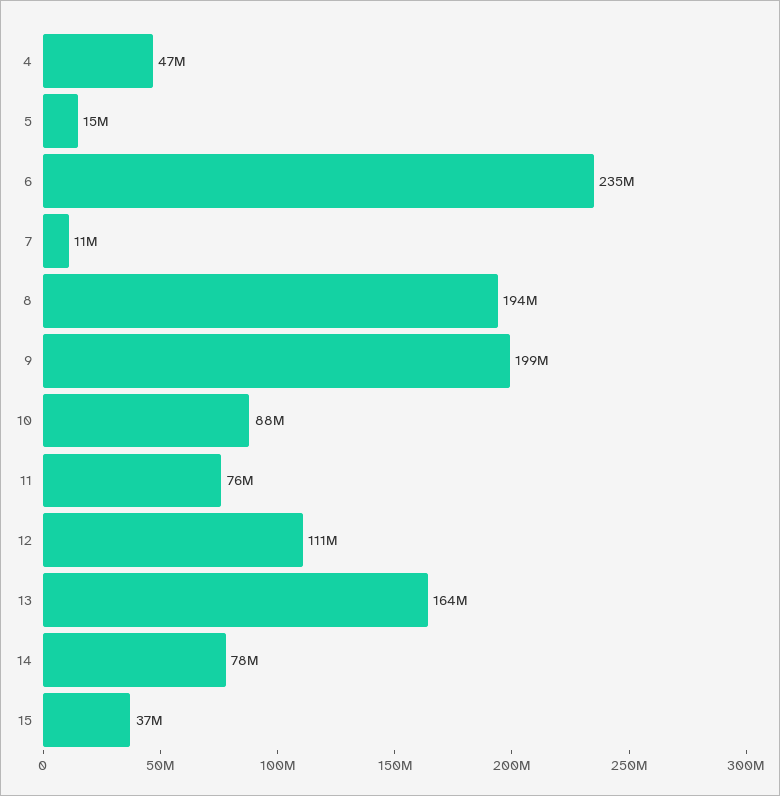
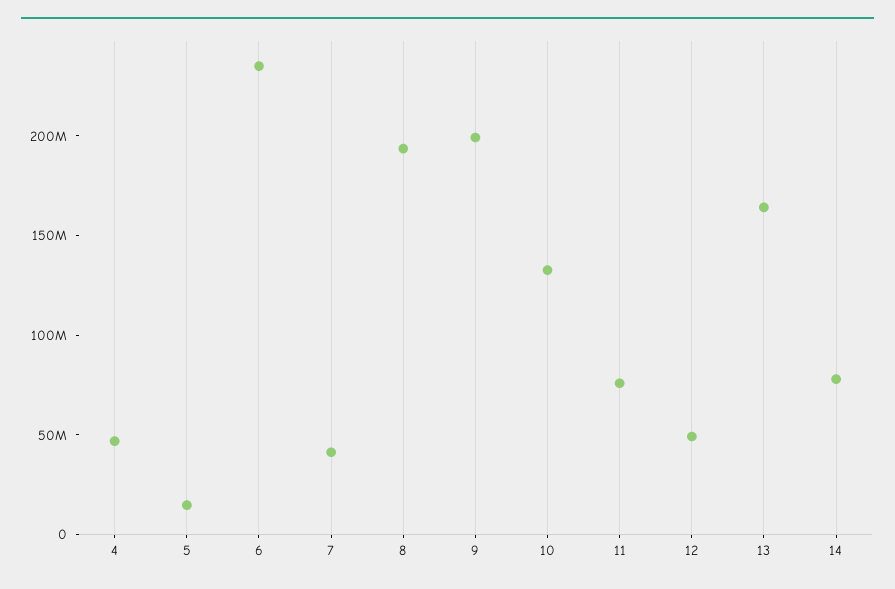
7: 11000000 -> 40000000
10: 88000000 -> 130000000
12: 111000000 -> 50000000
15: 37000000 -> none

